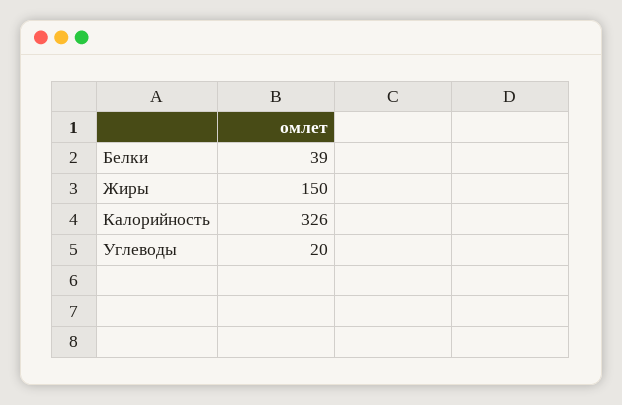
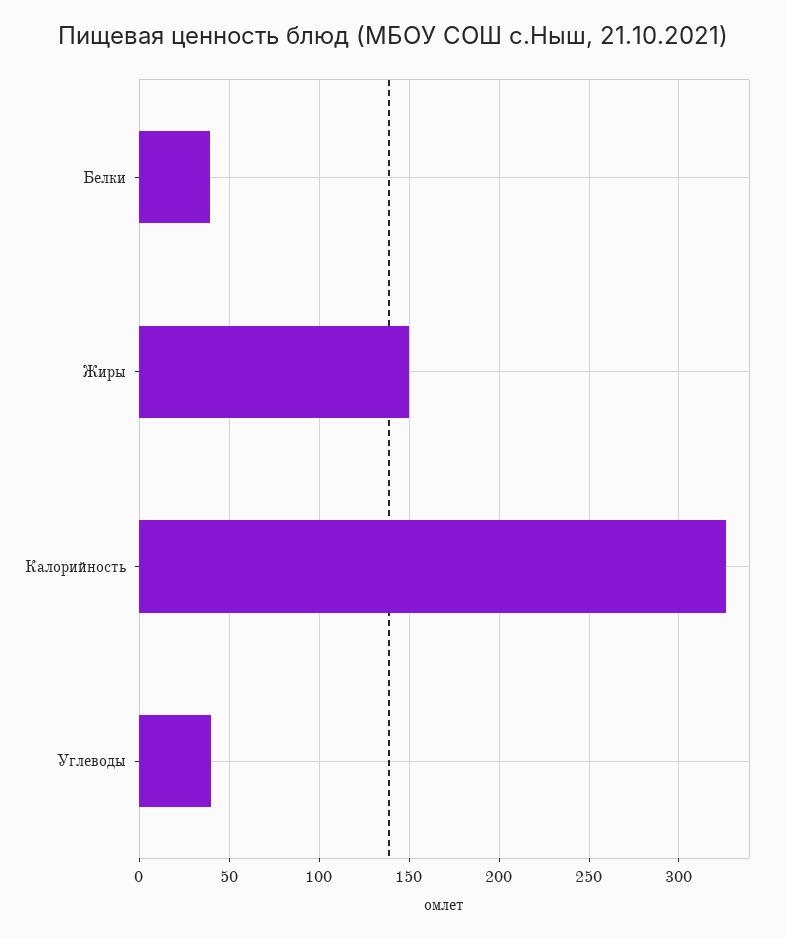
Углеводы: 20 -> 40

